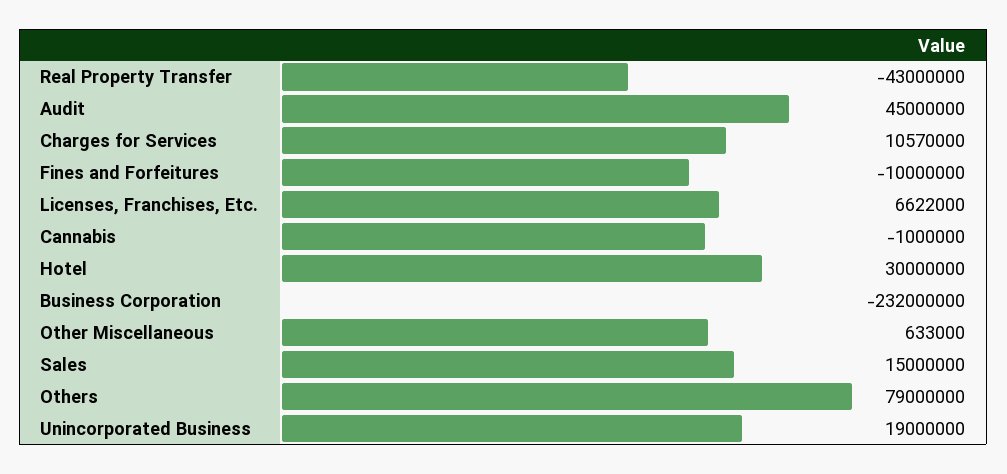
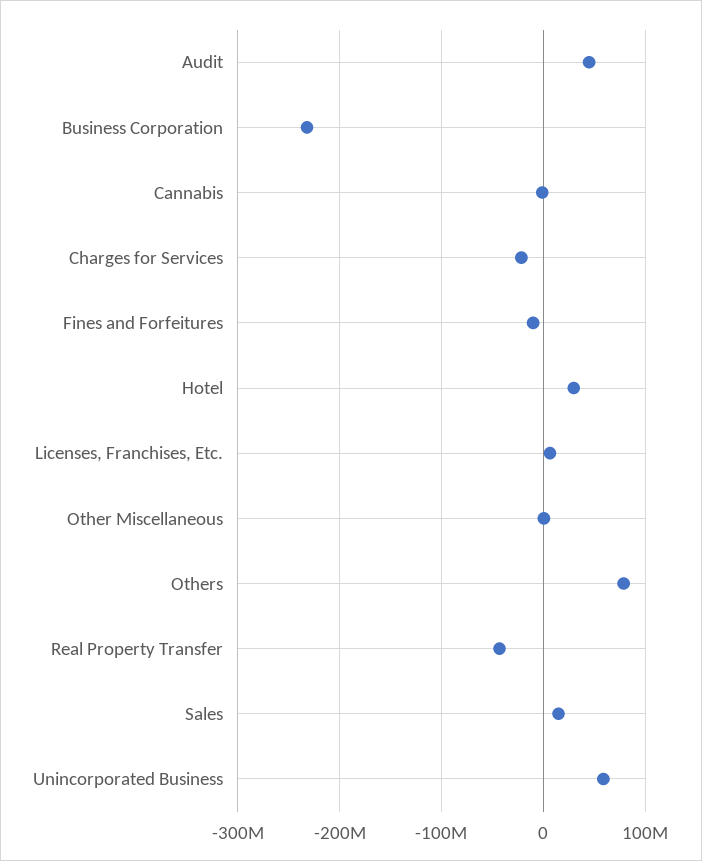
Charges for Services: 10570000 -> -20000000
Unincorporated Business: 19000000 -> 60000000

